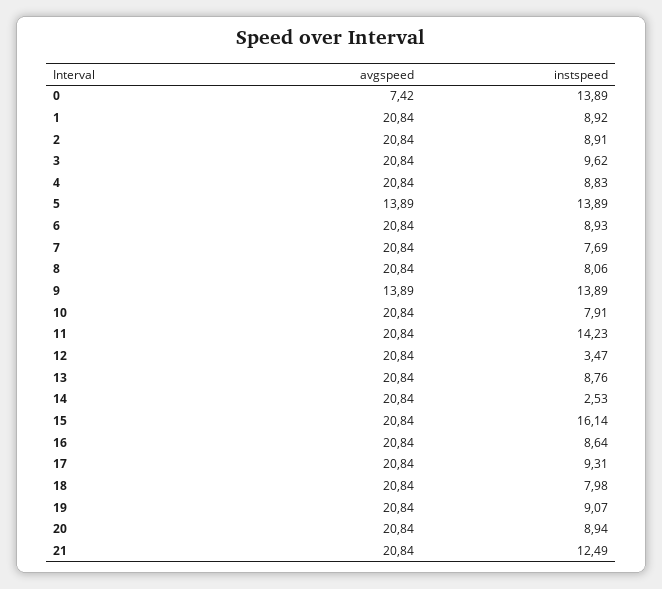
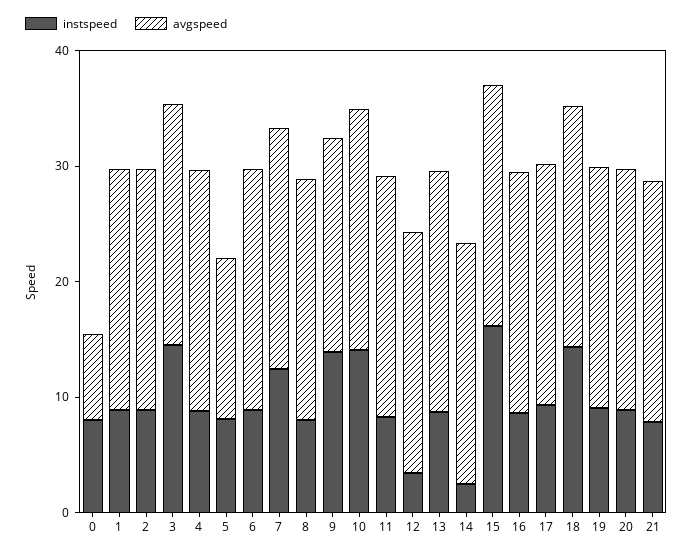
instspeed, 0: 13.89 -> 8
instspeed, 3: 9.62 -> 14
instspeed, 5: 13.89 -> 8
instspeed, 7: 7.69 -> 12
avgspeed, 9: 13.89 -> 18
instspeed, 10: 7.91 -> 14
instspeed, 11: 14.23 -> 8
instspeed, 18: 7.98 -> 14
instspeed, 21: 12.49 -> 8

